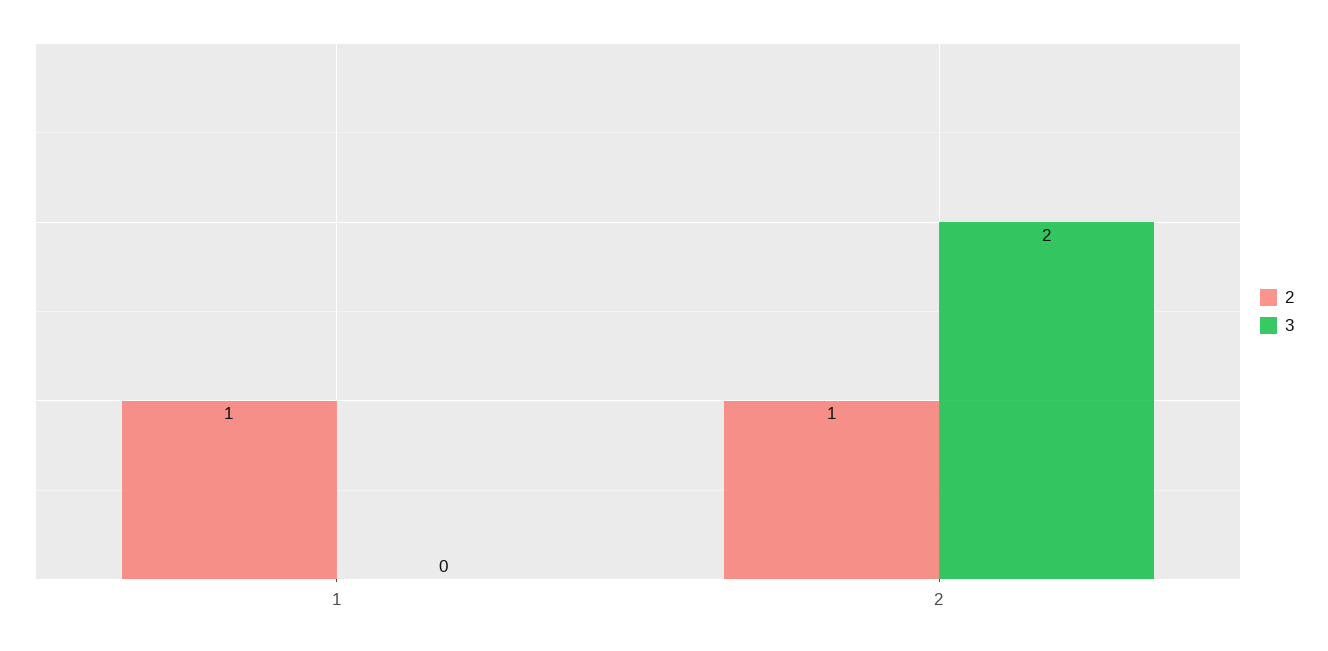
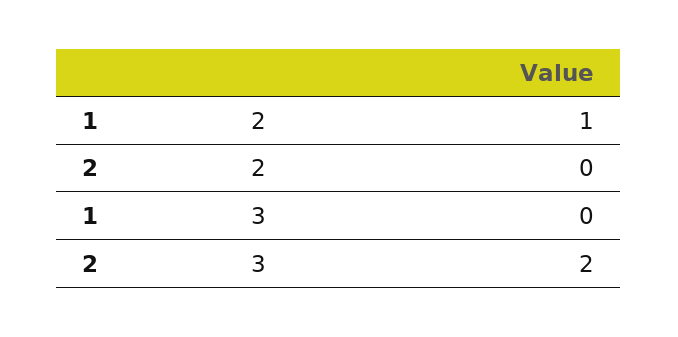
2, 2: 1 -> 0

